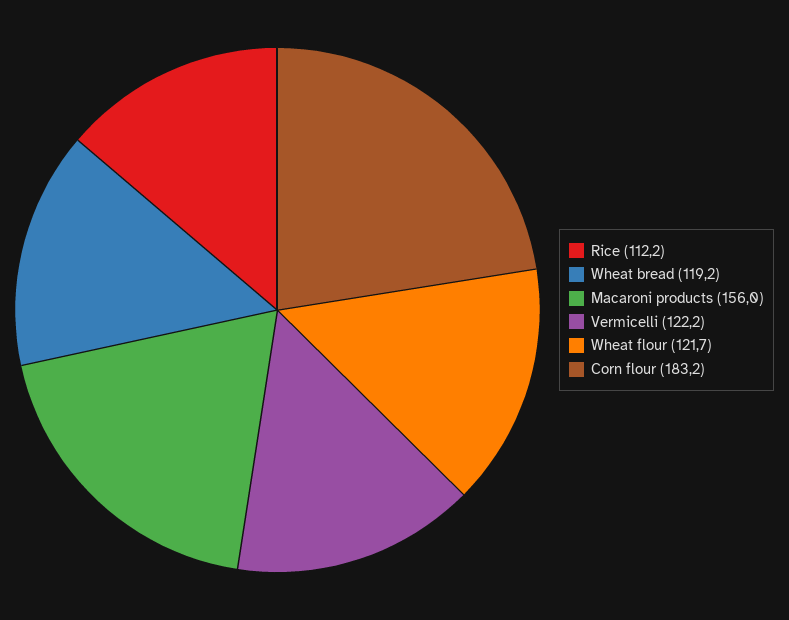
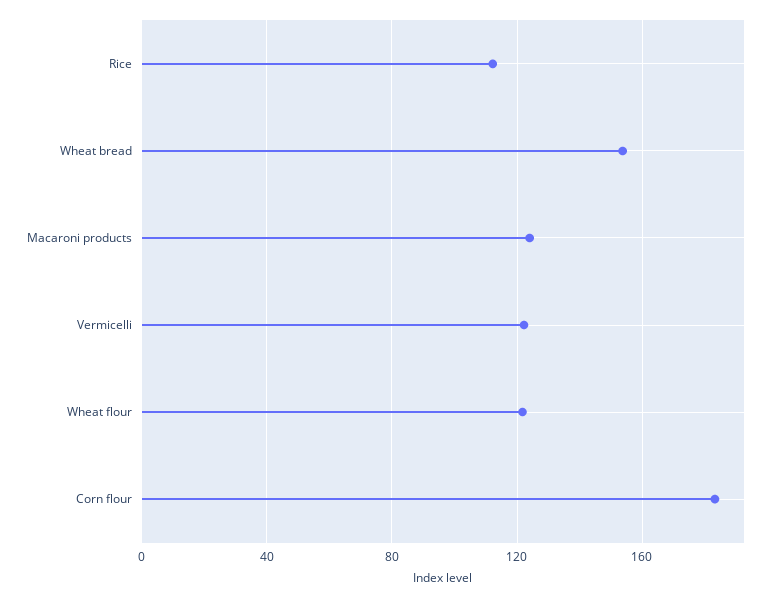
Wheat bread: 119.2 -> 155
Macaroni products: 156 -> 125

